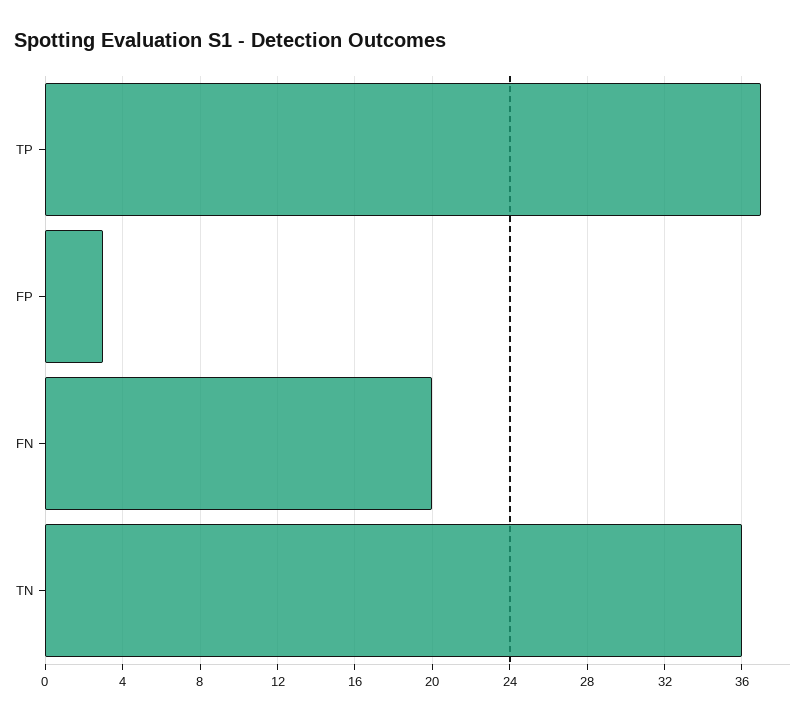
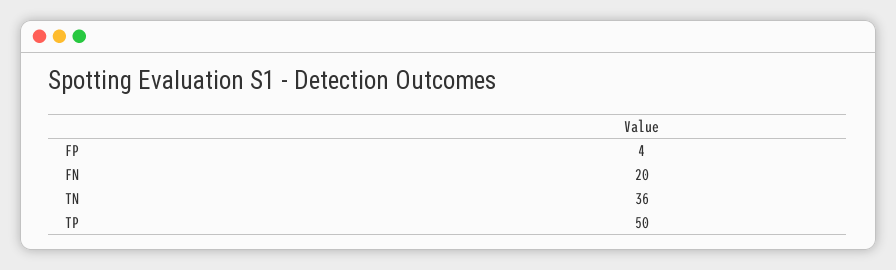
TP: 37 -> 50
FP: 3 -> 4

